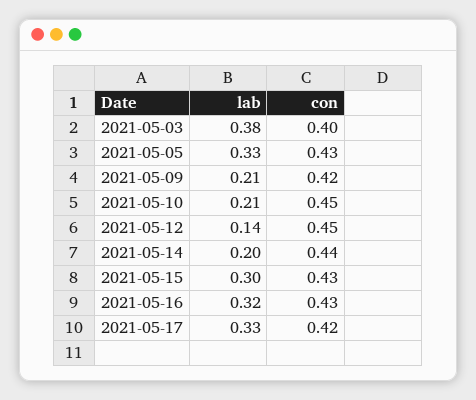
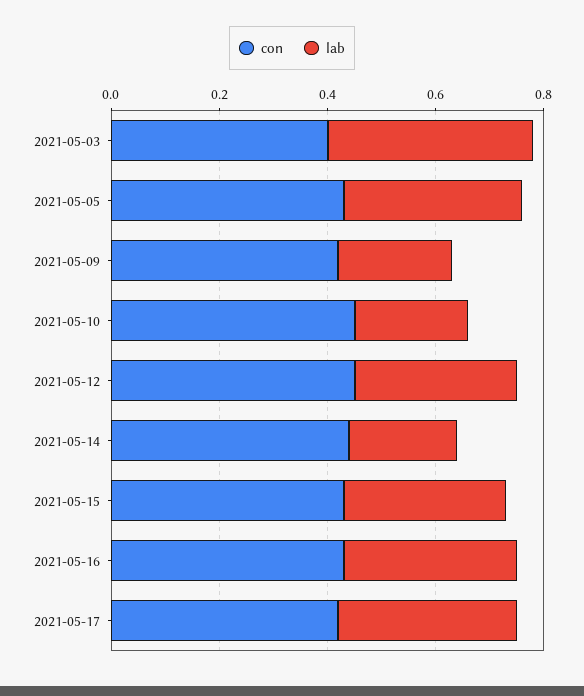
lab, 2021-05-12: 0.14 -> 0.3

